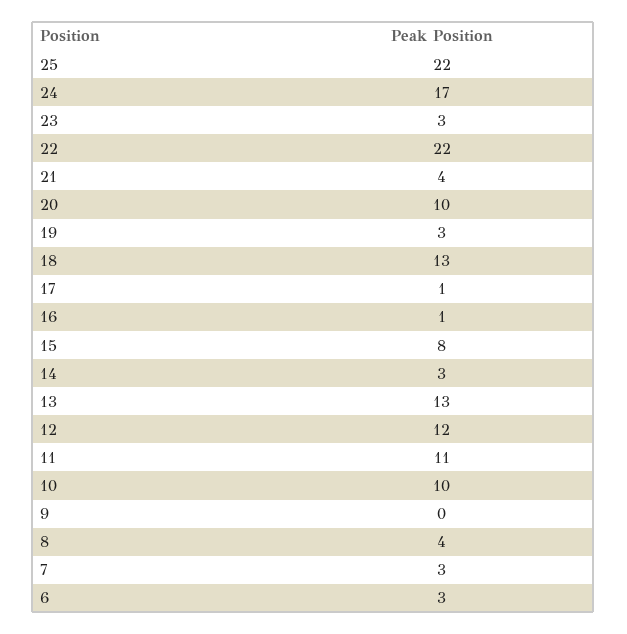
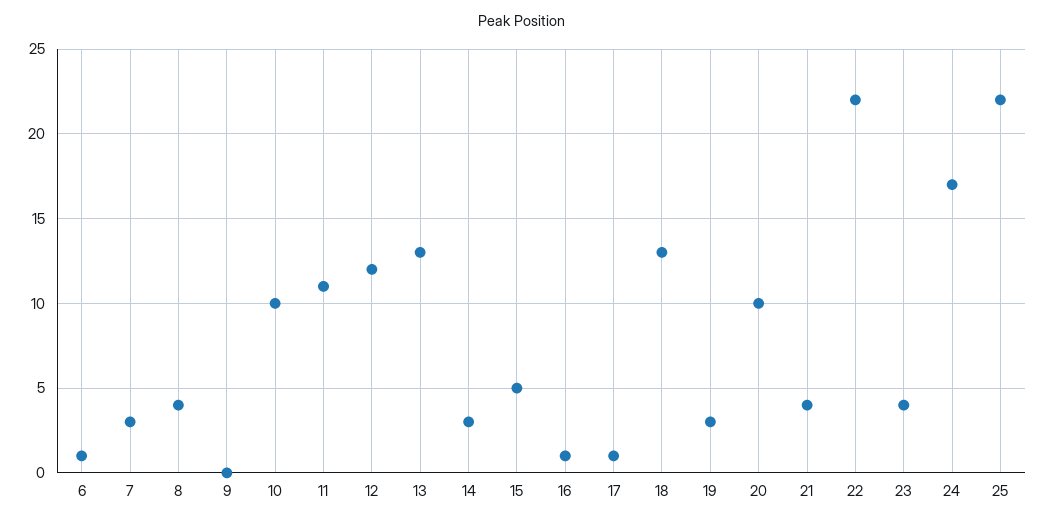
23: 3 -> 4
15: 8 -> 5
6: 3 -> 1

